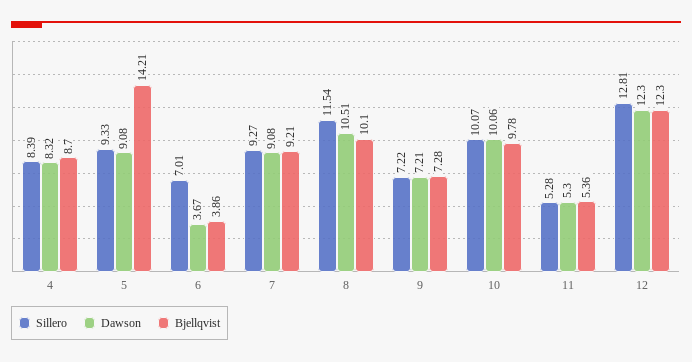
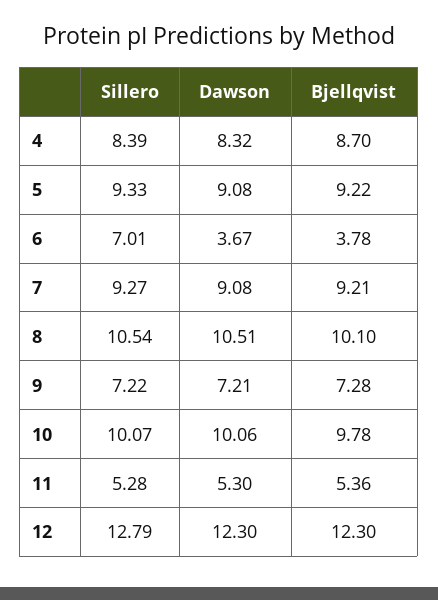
Bjellqvist, 5: 14.21 -> 9.22
Bjellqvist, 6: 3.86 -> 3.78
Sillero, 8: 11.54 -> 10.54
Sillero, 12: 12.81 -> 12.79

